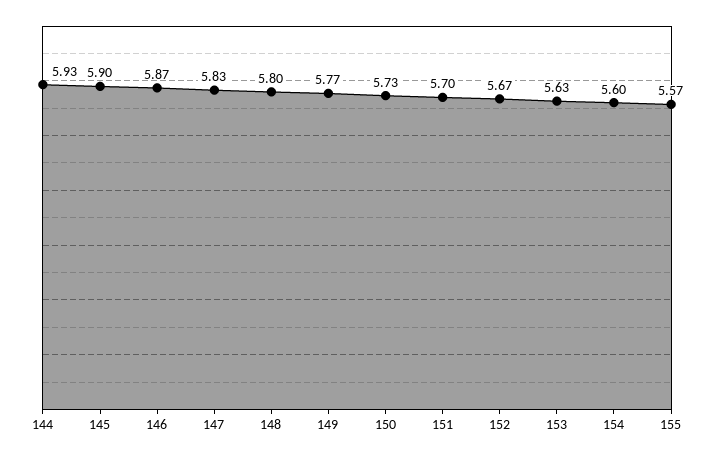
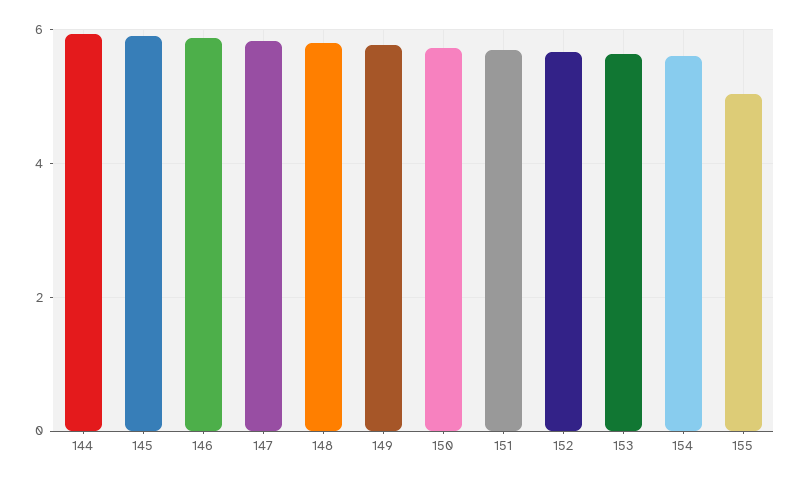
155: 5.57 -> 5

